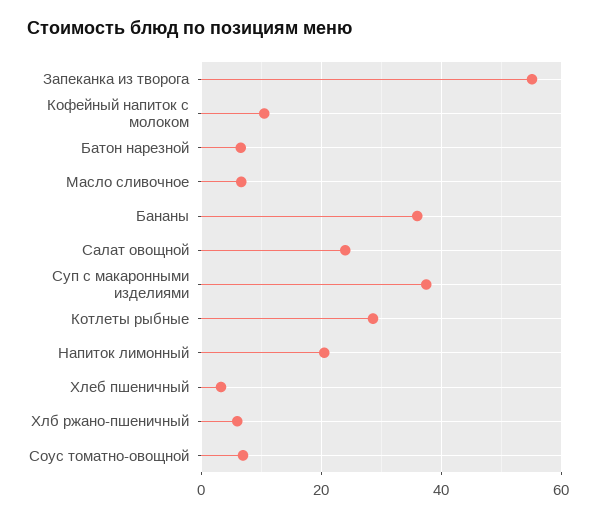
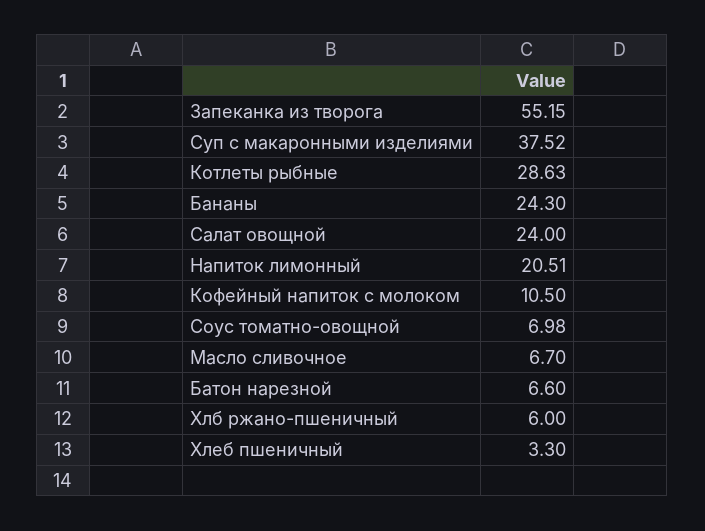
Бананы: 36 -> 24.3

